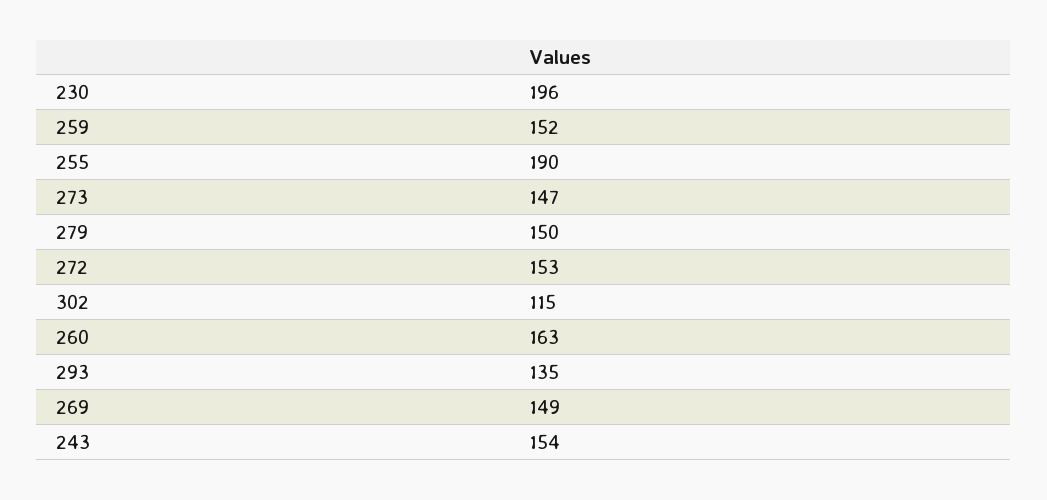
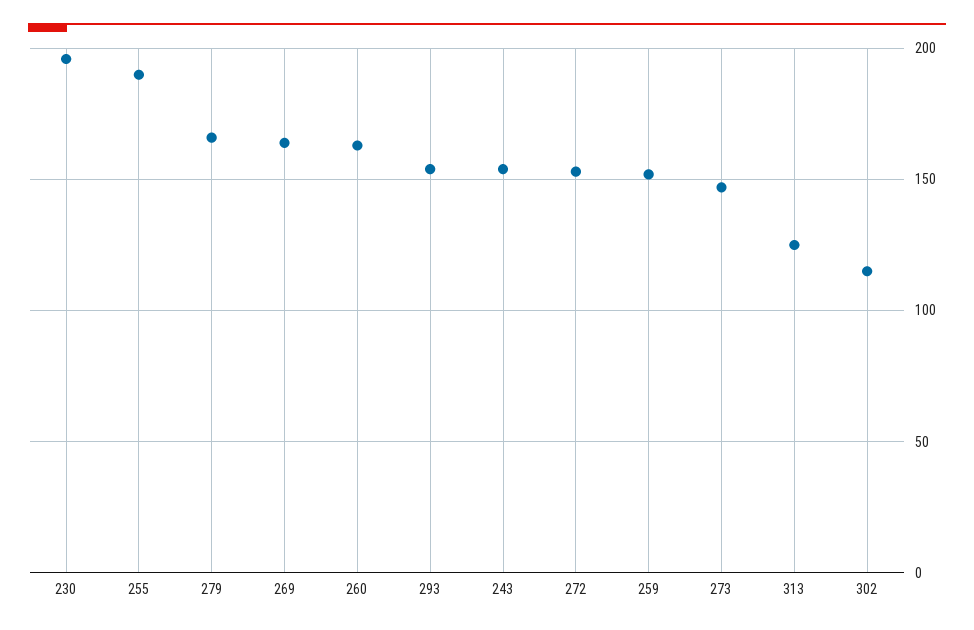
279: 150 -> 165
293: 135 -> 155
269: 149 -> 165
313: none -> 125

